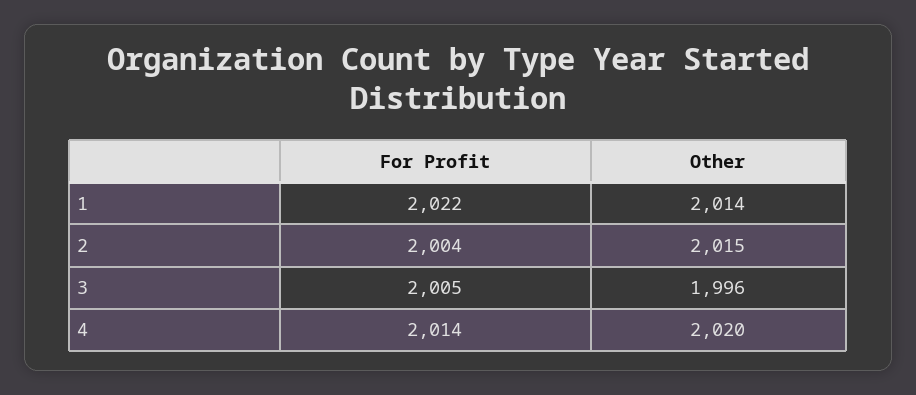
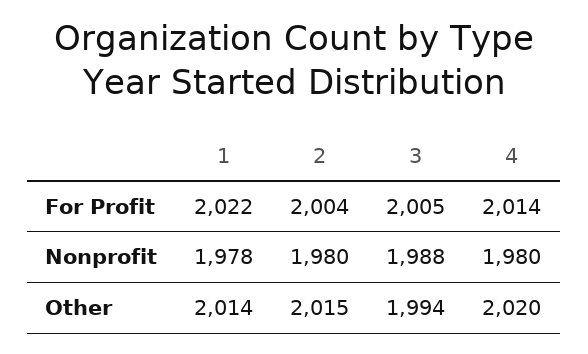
Other, 3: 1996 -> 1994
Nonprofit, 1: none -> 1978
Nonprofit, 2: none -> 1980
Nonprofit, 3: none -> 1988
Nonprofit, 4: none -> 1980

